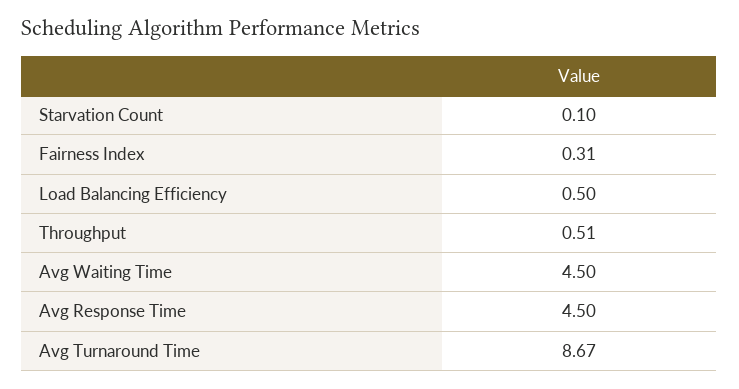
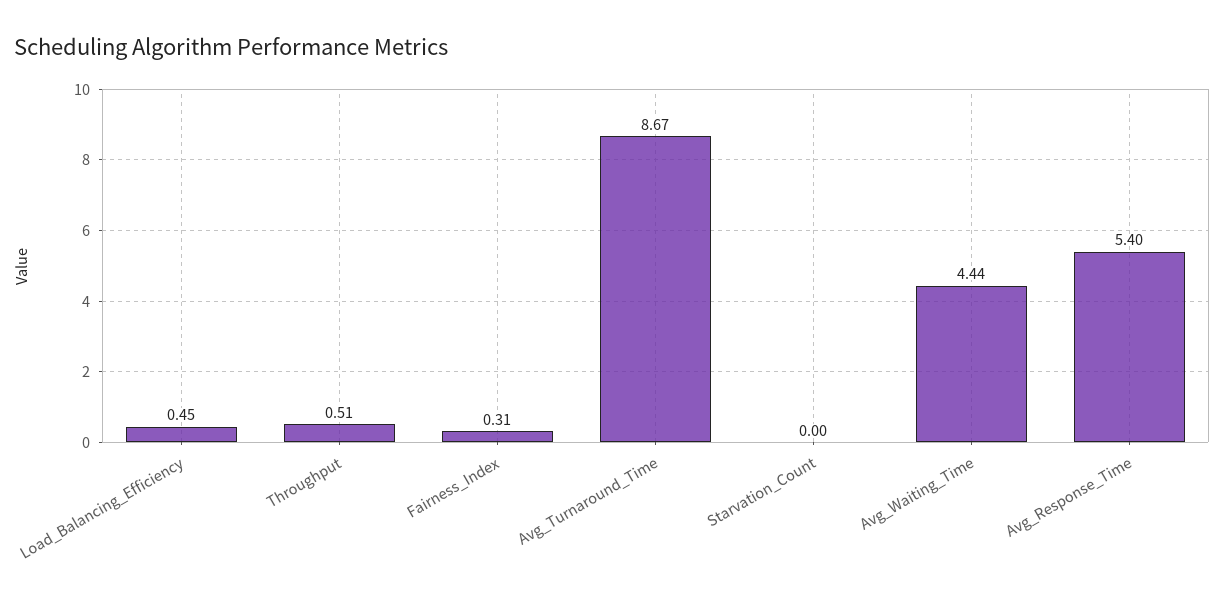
Starvation Count: 0.1 -> 0
Load Balancing Efficiency: 0.5 -> 0.45
Avg Waiting Time: 4.5 -> 4.44
Avg Response Time: 4.5 -> 5.4

